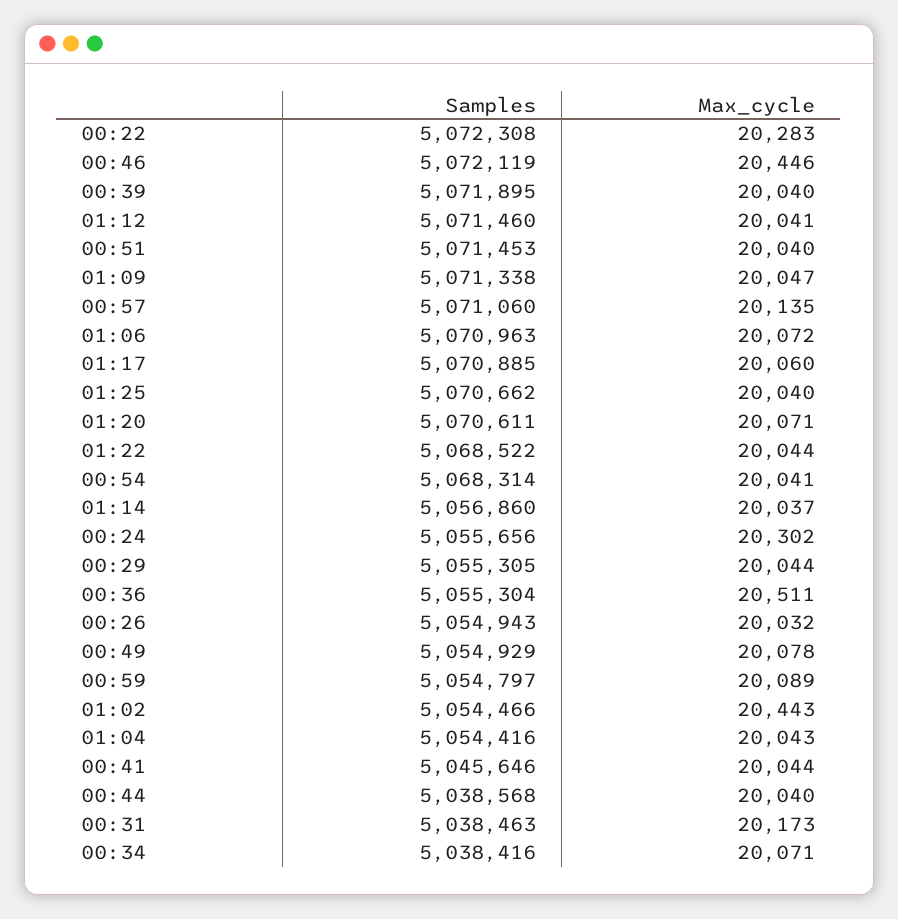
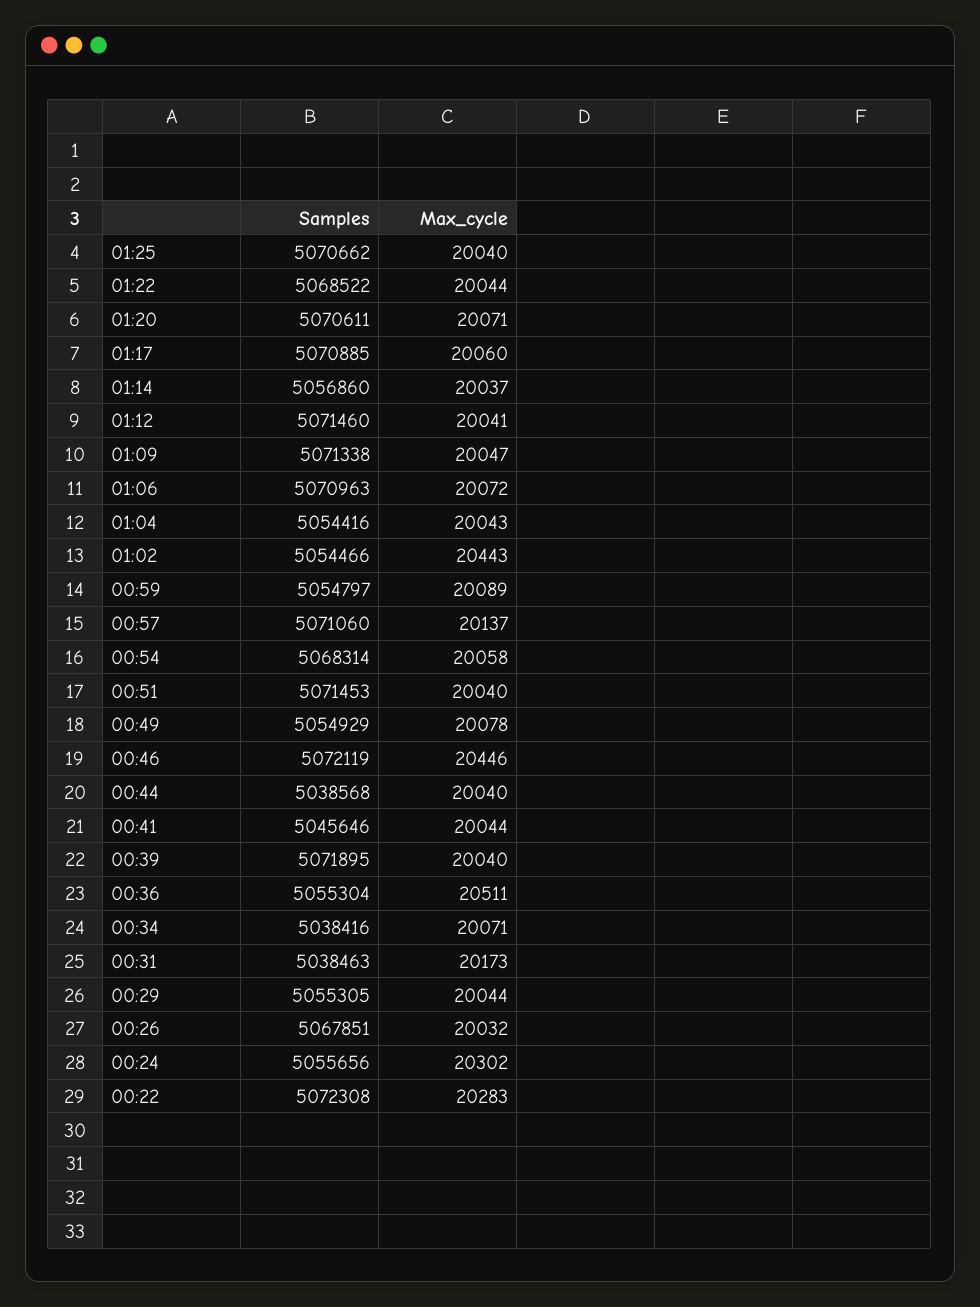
Max_cycle, 00:57: 20135 -> 20137
Max_cycle, 00:54: 20041 -> 20058
Samples, 00:26: 5054943 -> 5067851

